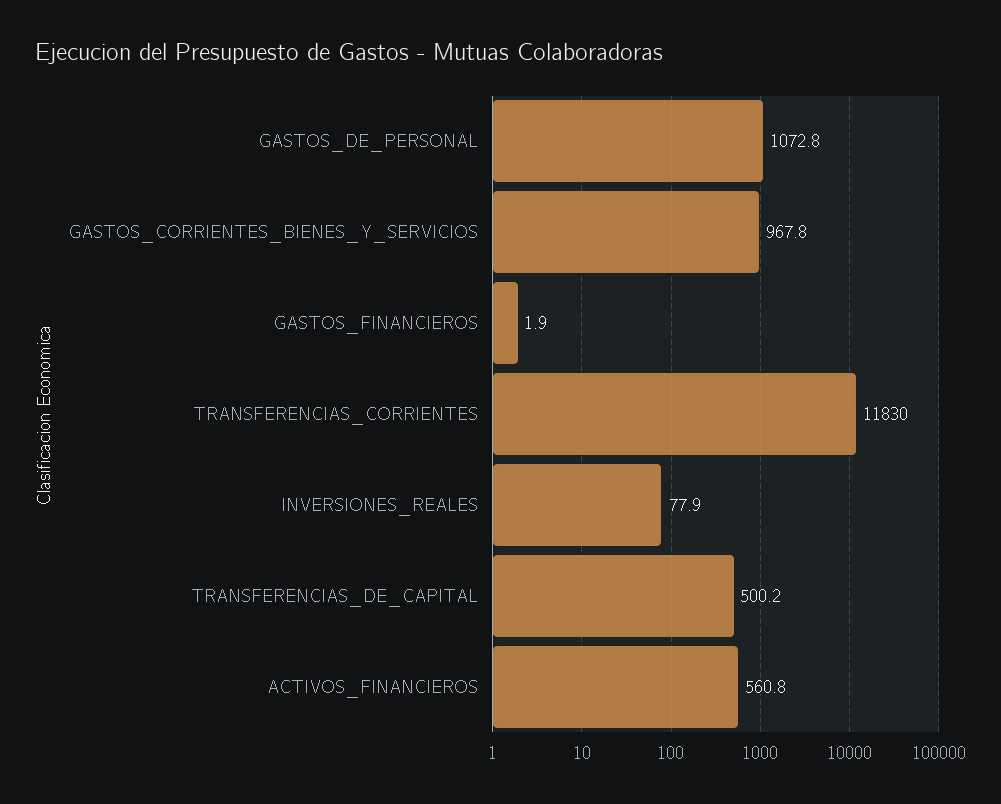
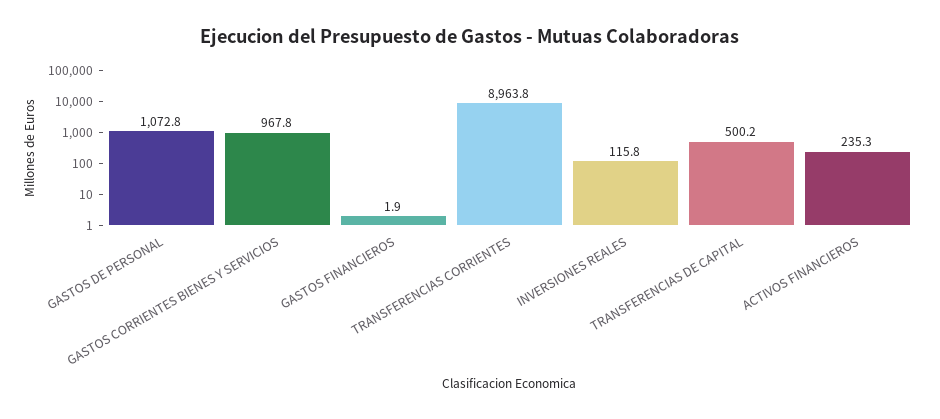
TRANSFERENCIAS_CORRIENTES: 11830 -> 8963.8
INVERSIONES_REALES: 77.9 -> 115.8
ACTIVOS_FINANCIEROS: 560.8 -> 235.3

